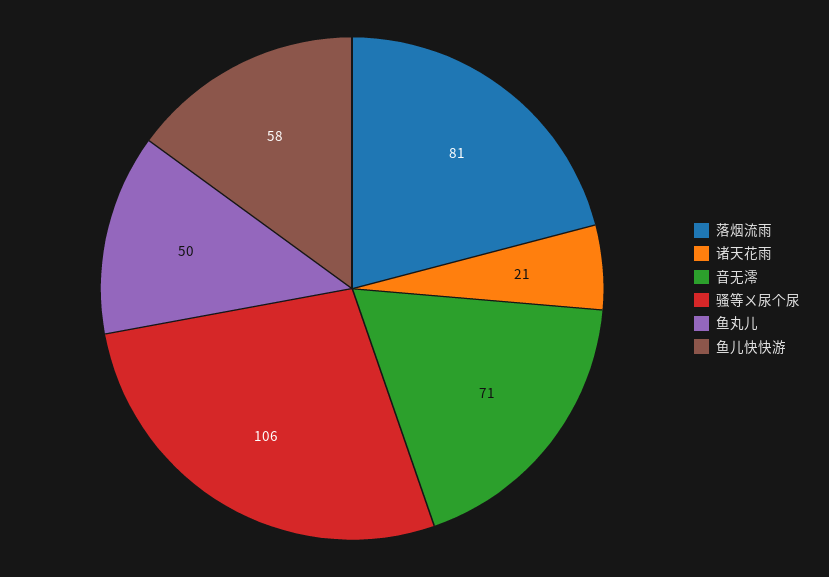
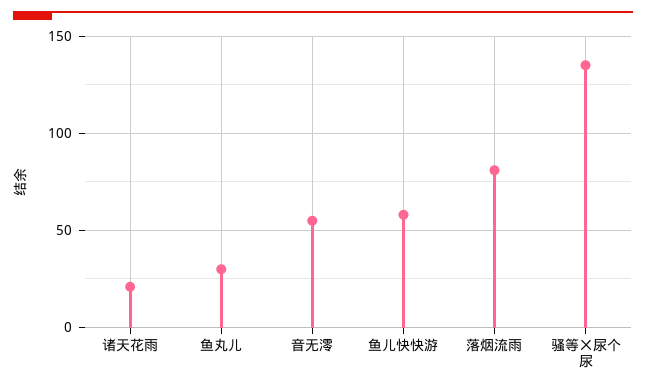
音无澪: 71 -> 55
骚等ㄨ尿个尿: 106 -> 135
鱼丸儿: 50 -> 30

